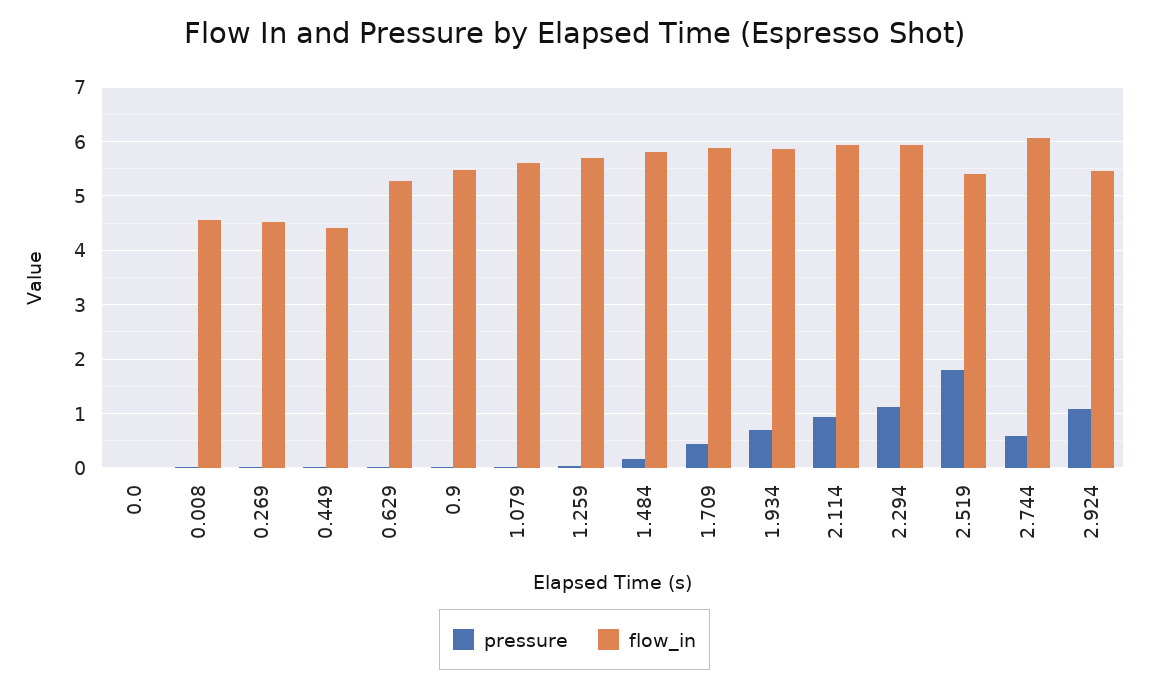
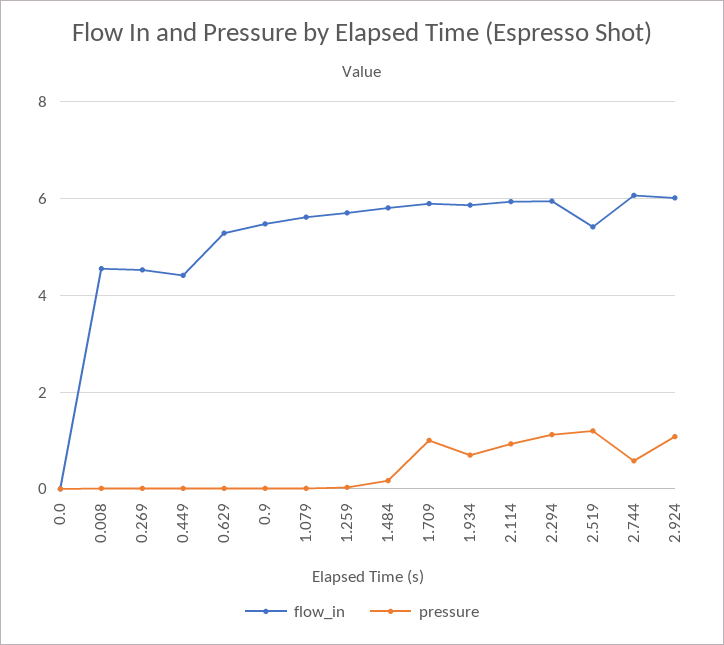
pressure, 1.709: 0.4 -> 1
pressure, 2.519: 1.8 -> 1.2
flow_in, 2.924: 5.4 -> 6

